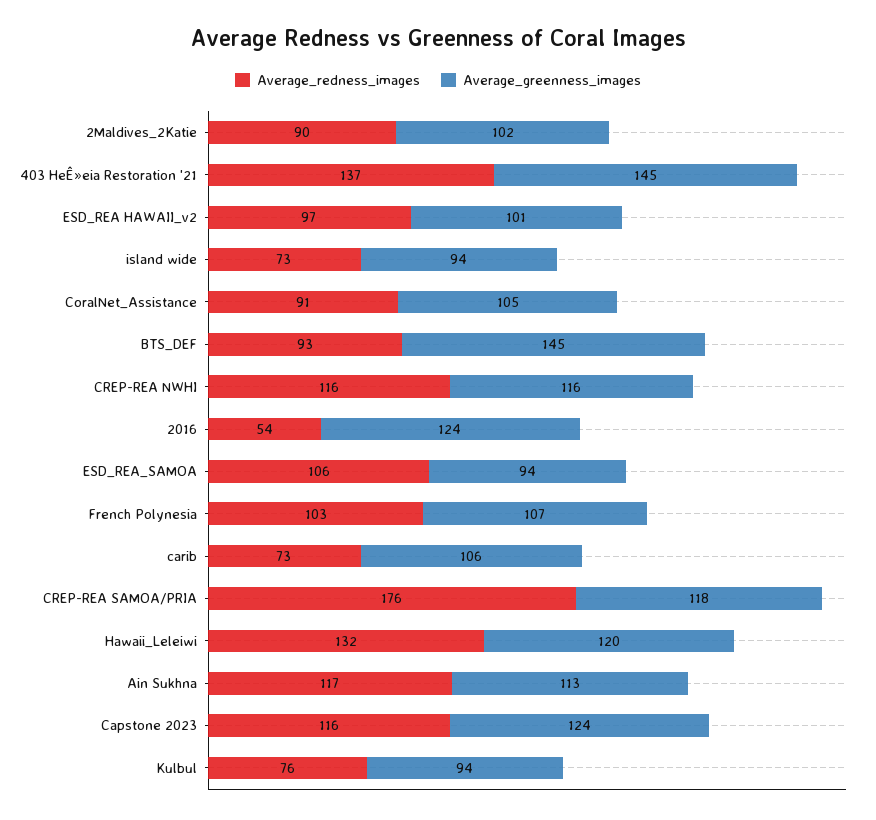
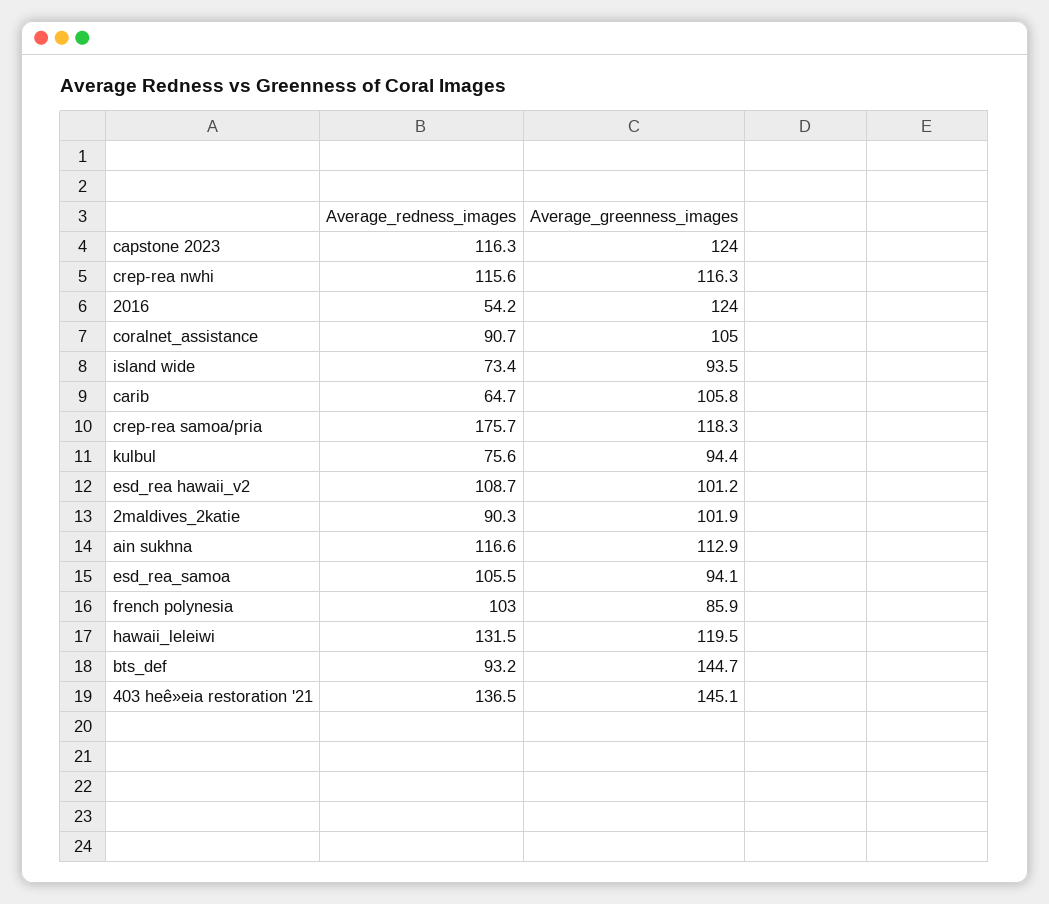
Average_redness_images, ESD_REA HAWAII_v2: 97 -> 108.7
Average_greenness_images, French Polynesia: 107 -> 85.9
Average_redness_images, carib: 73 -> 64.7

